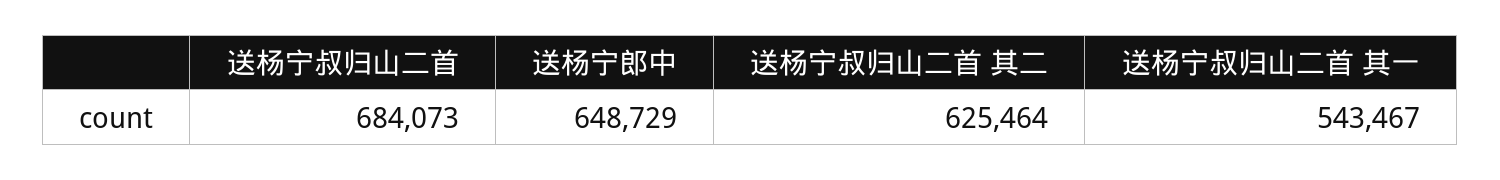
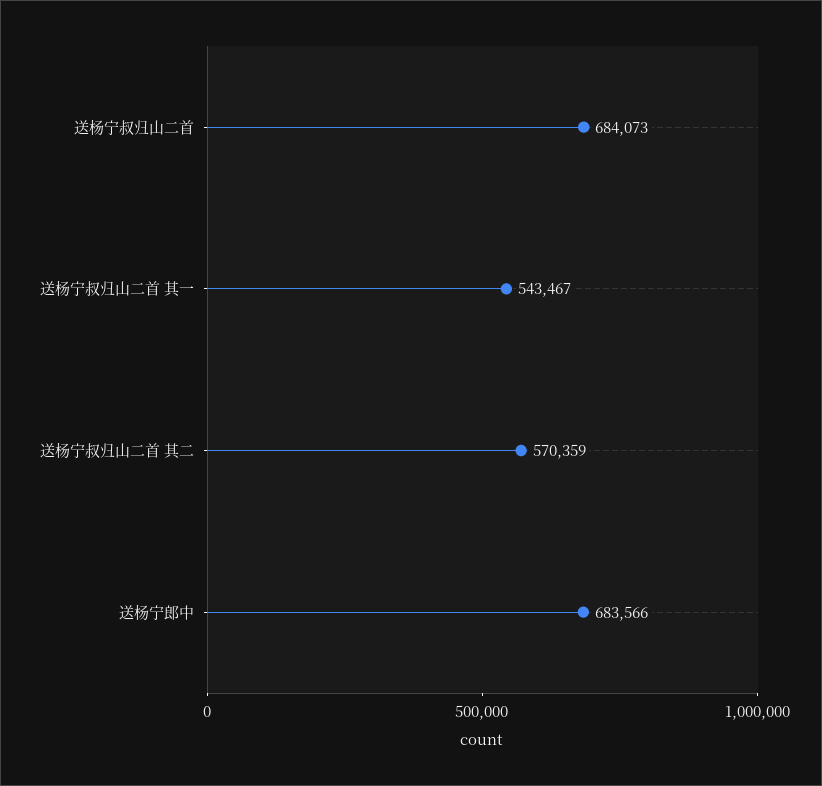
送杨宁郎中: 648729 -> 683566
送杨宁叔归山二首 其二: 625464 -> 570359

